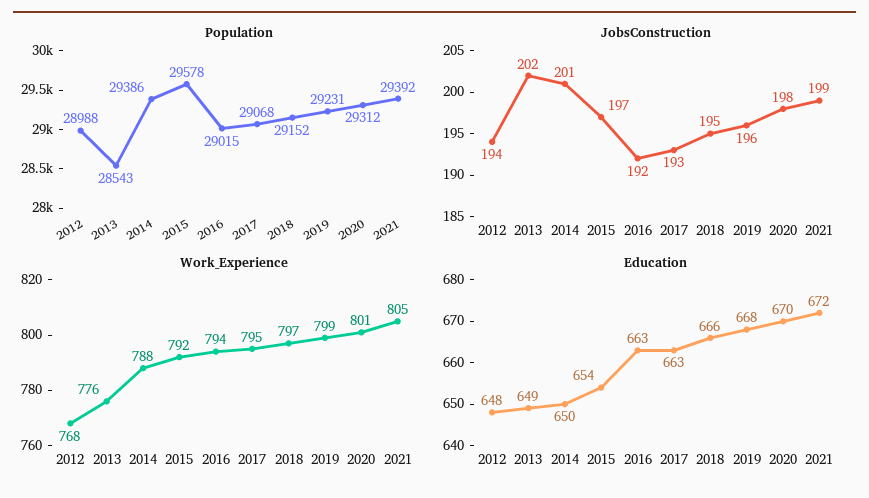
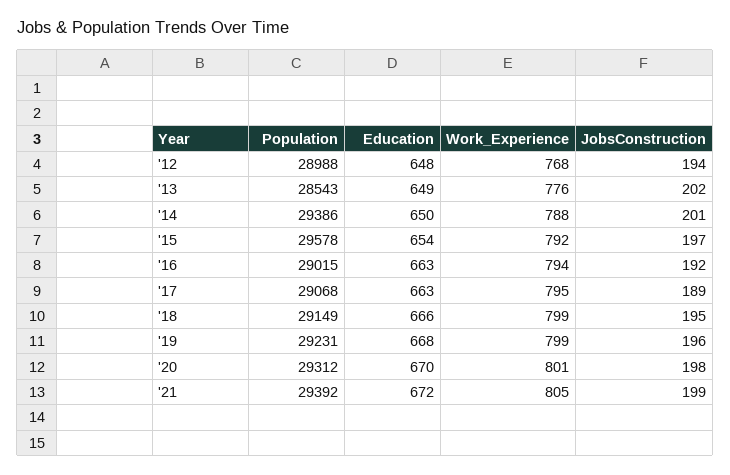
Population, 2018: 29152 -> 29149
JobsConstruction, 2017: 193 -> 189
Work_Experience, 2018: 797 -> 799

